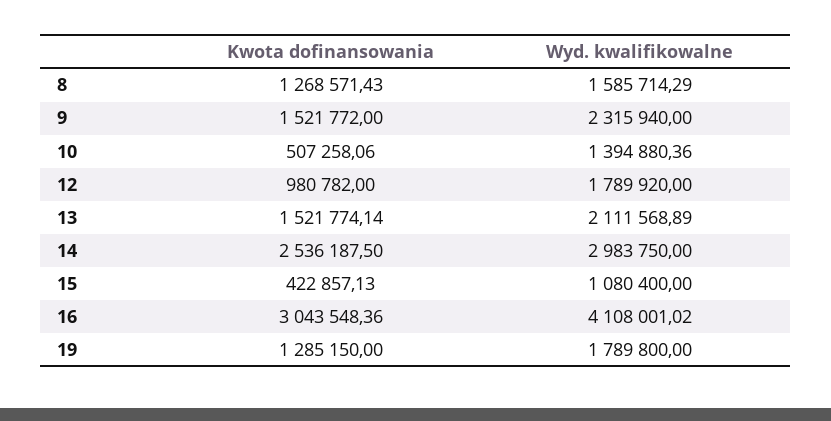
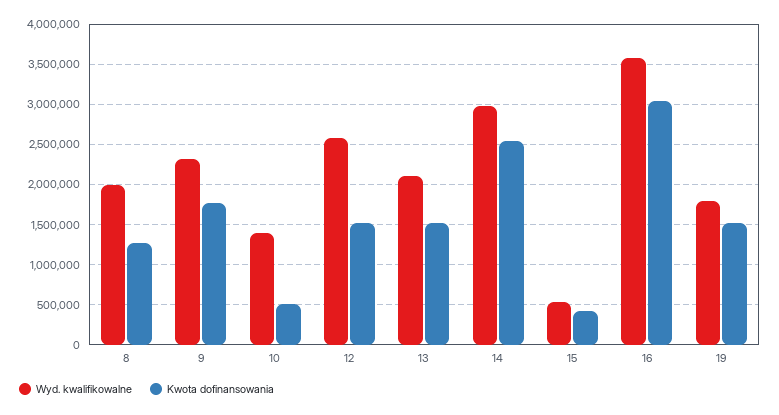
Wyd. kwalifikowalne, 8: 1585714.29 -> 2000000
Kwota dofinansowania, 9: 1521772 -> 1800000
Kwota dofinansowania, 12: 980782 -> 1500000
Wyd. kwalifikowalne, 12: 1789920 -> 2600000
Wyd. kwalifikowalne, 15: 1080400 -> 500000
Wyd. kwalifikowalne, 16: 4108001.02 -> 3600000
Kwota dofinansowania, 19: 1285150 -> 1500000

